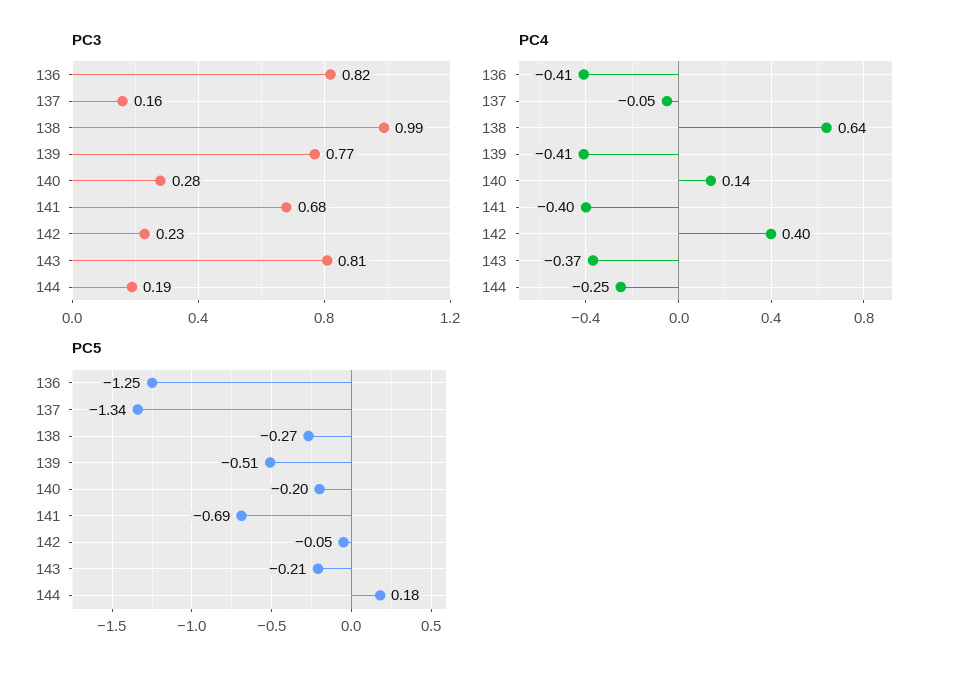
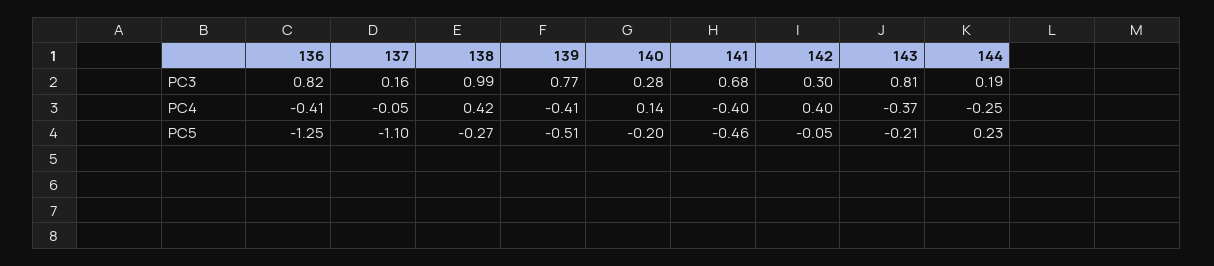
PC3, 142: 0.23 -> 0.3
PC4, 138: 0.64 -> 0.42
PC5, 137: -1.34 -> -1.1
PC5, 141: -0.69 -> -0.46
PC5, 144: 0.18 -> 0.23

